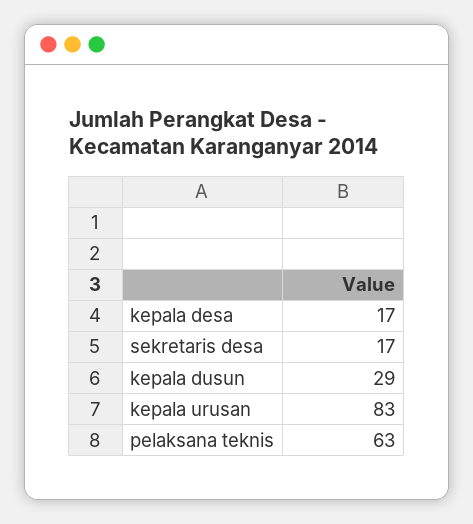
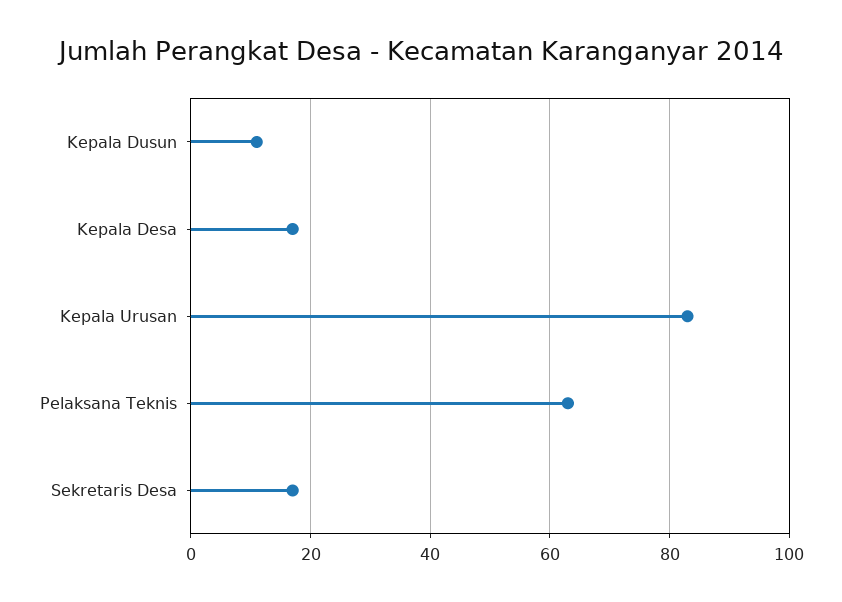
kepala dusun: 29 -> 10

